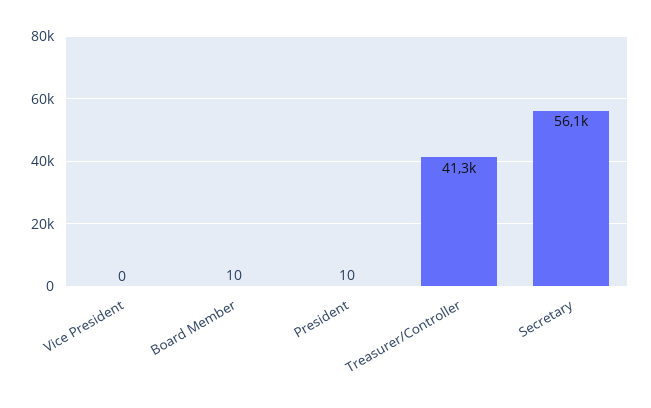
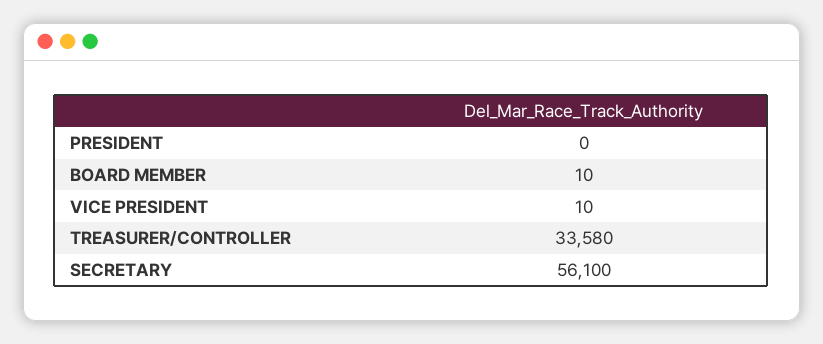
Vice President: 0 -> 10
President: 10 -> 0
Treasurer/Controller: 41300 -> 33580

